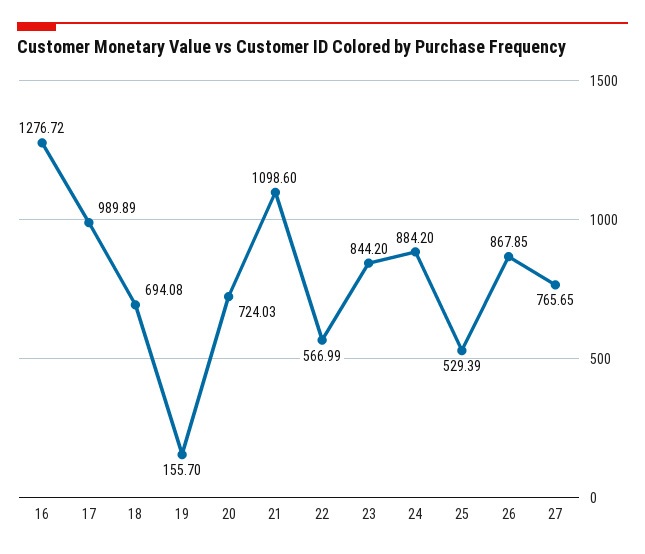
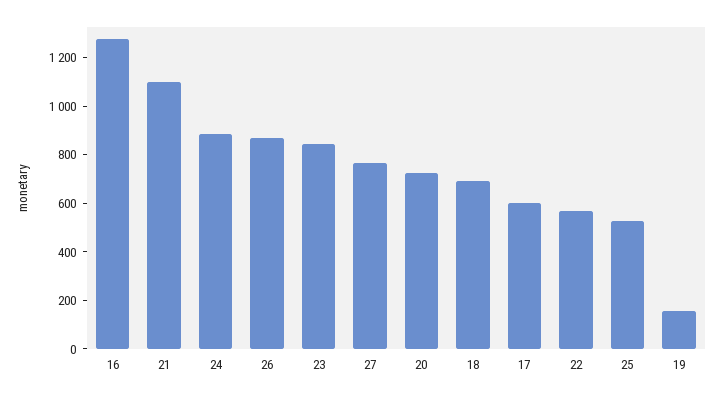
17: 989.89 -> 600

